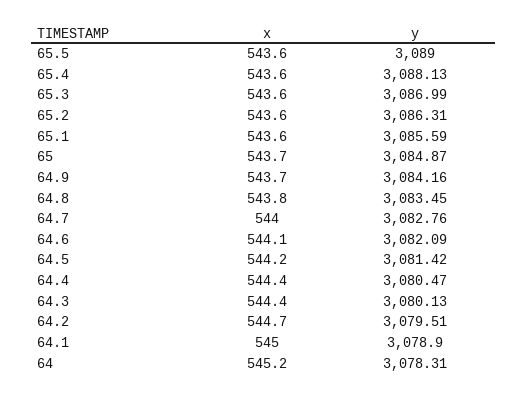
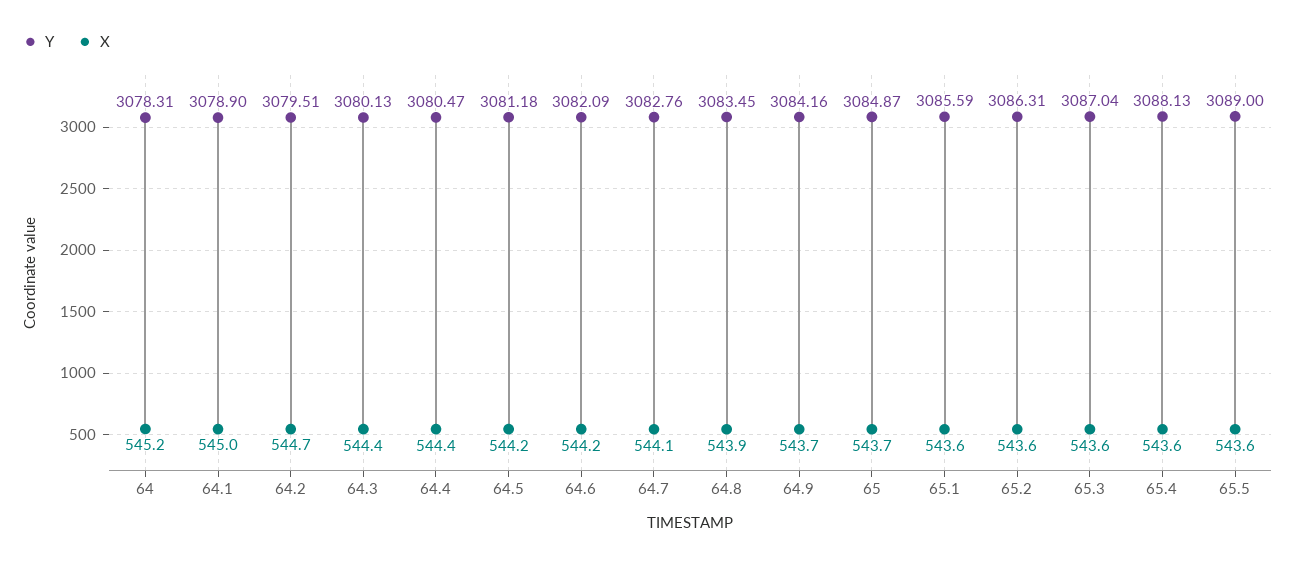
y, 65.3: 3086.99 -> 3087.04
x, 64.8: 543.8 -> 543.9
x, 64.7: 544 -> 544.1
x, 64.6: 544.1 -> 544.2
y, 64.5: 3081.42 -> 3081.18

